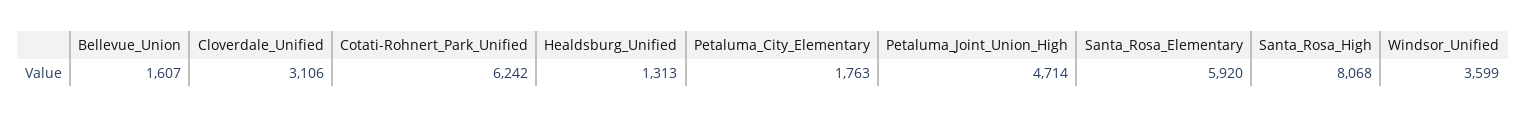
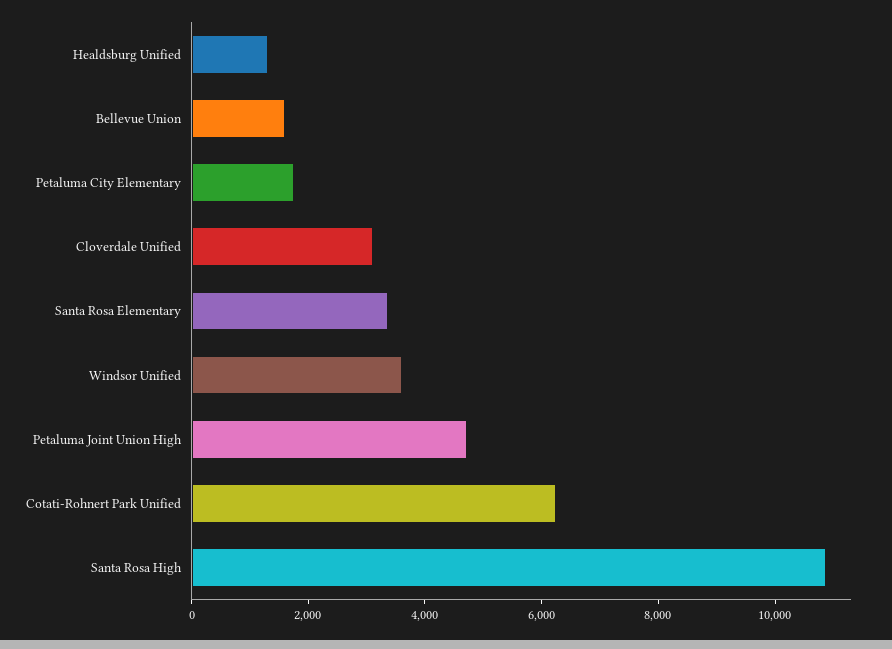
Santa_Rosa_Elementary: 5920 -> 3500
Santa_Rosa_High: 8068 -> 11000

